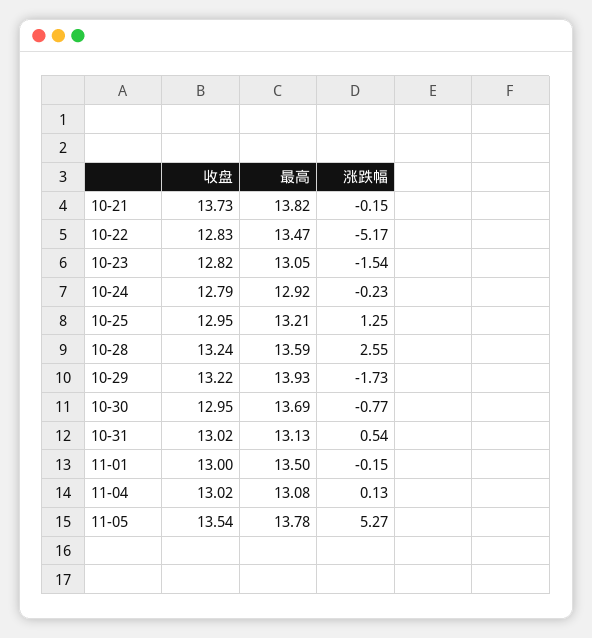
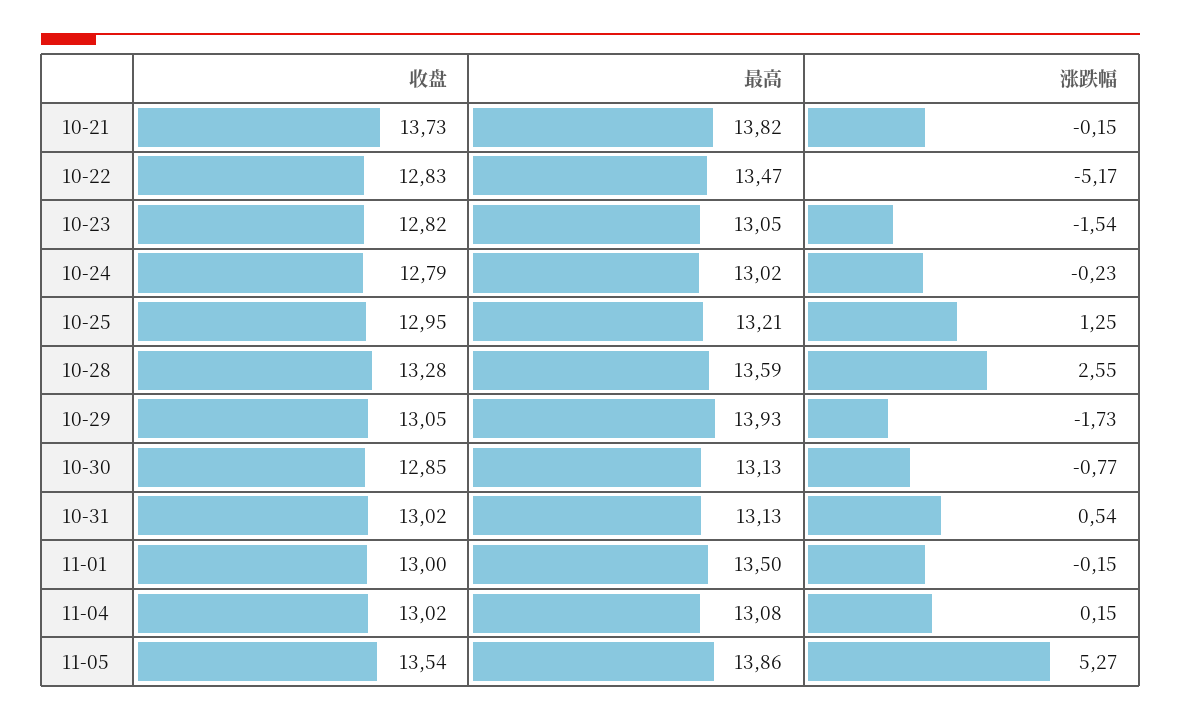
最高, 10-24: 12.92 -> 13.02
收盘, 10-28: 13.24 -> 13.28
收盘, 10-29: 13.22 -> 13.05
收盘, 10-30: 12.95 -> 12.85
最高, 10-30: 13.69 -> 13.13
涨跌幅, 11-04: 0.13 -> 0.15
最高, 11-05: 13.78 -> 13.86

